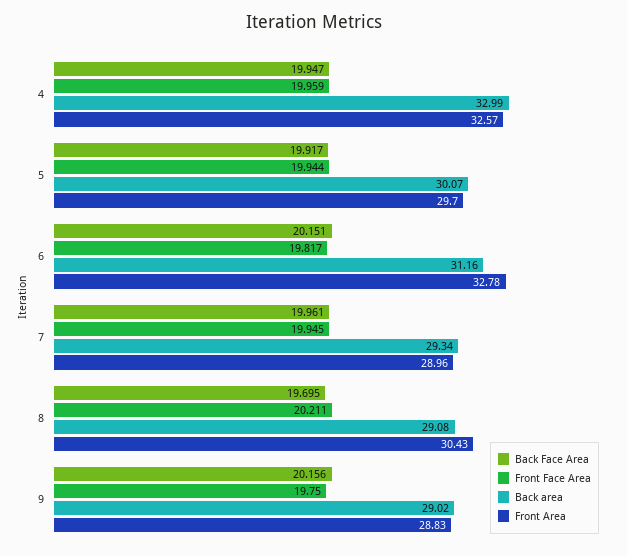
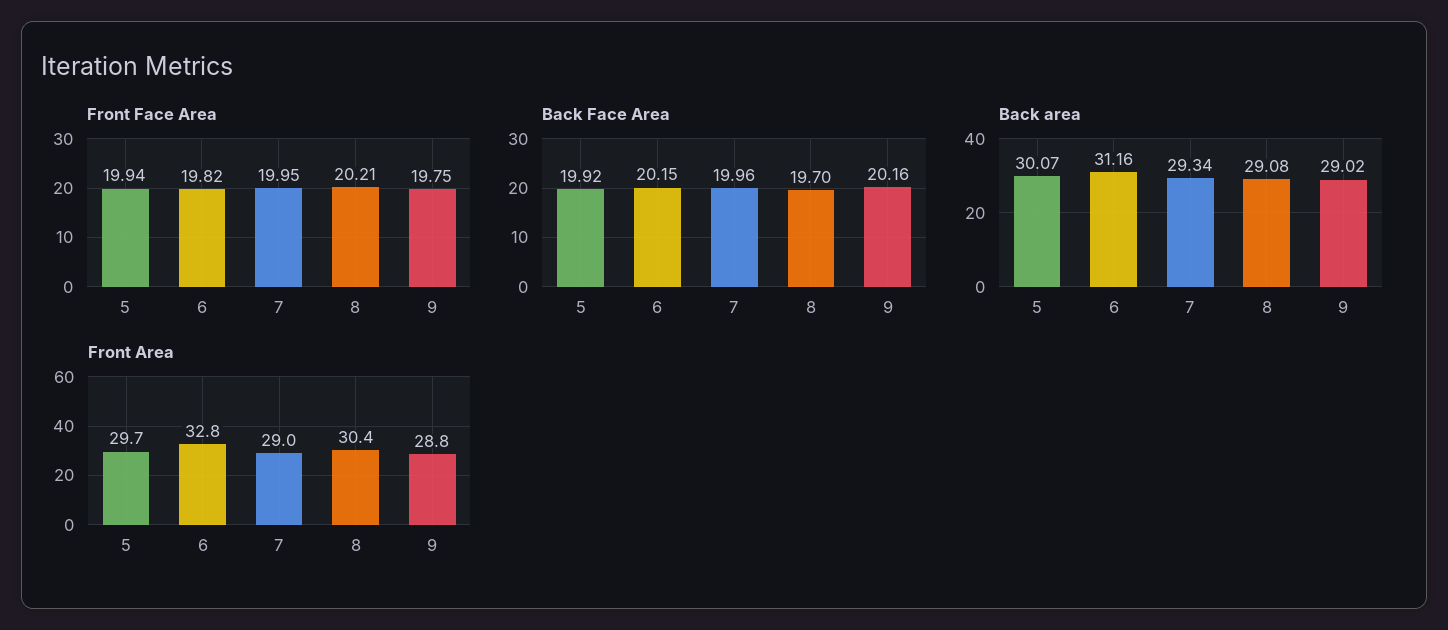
Back Face Area, 4: 19.947 -> none
Front Face Area, 4: 19.959 -> none
Back area, 4: 32.99 -> none
Front Area, 4: 32.57 -> none

